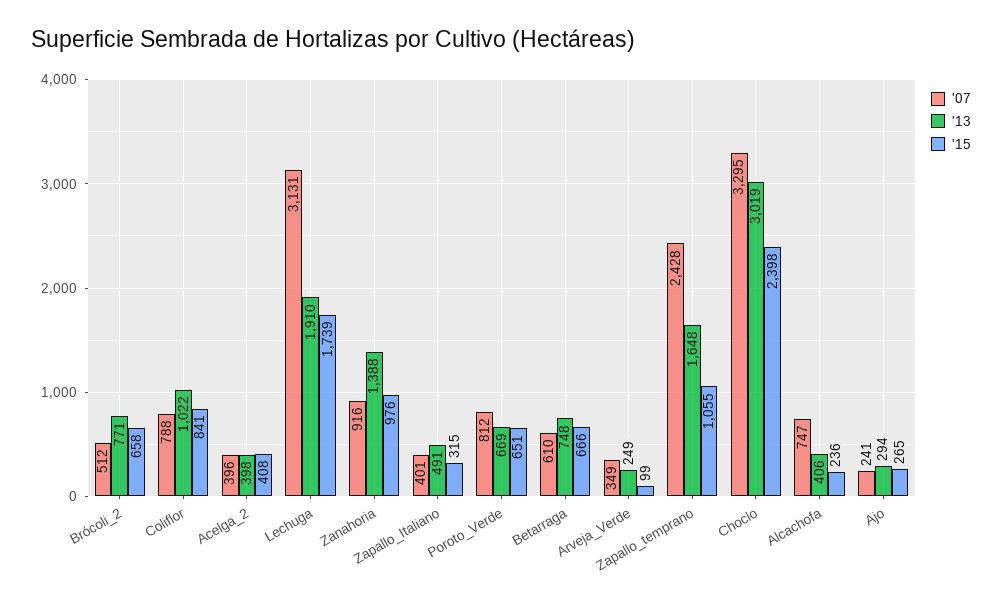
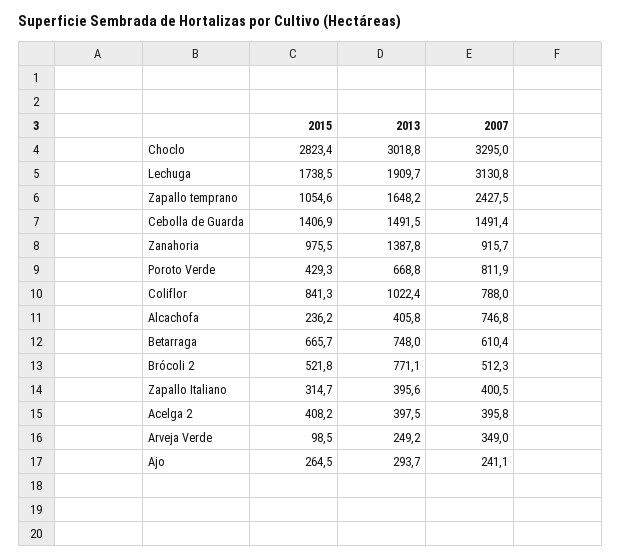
'15, Brócoli_2: 658 -> 521.8
'13, Zapallo_Italiano: 491 -> 395.6
'15, Poroto_Verde: 651 -> 429.3
'15, Choclo: 2398 -> 2823.4
'15, Cebolla de Guarda: none -> 1406.9
'13, Cebolla de Guarda: none -> 1491.5
'07, Cebolla de Guarda: none -> 1491.4

